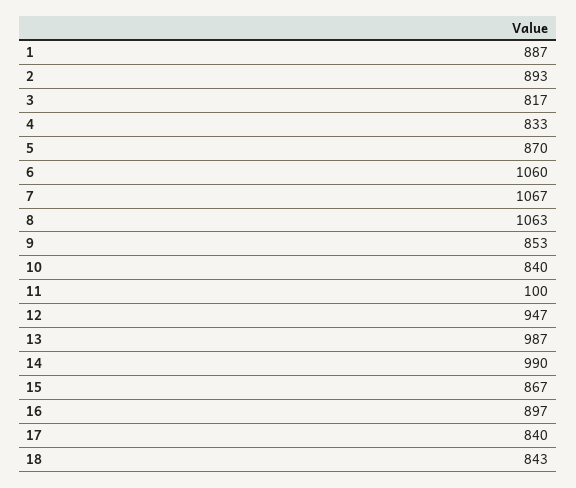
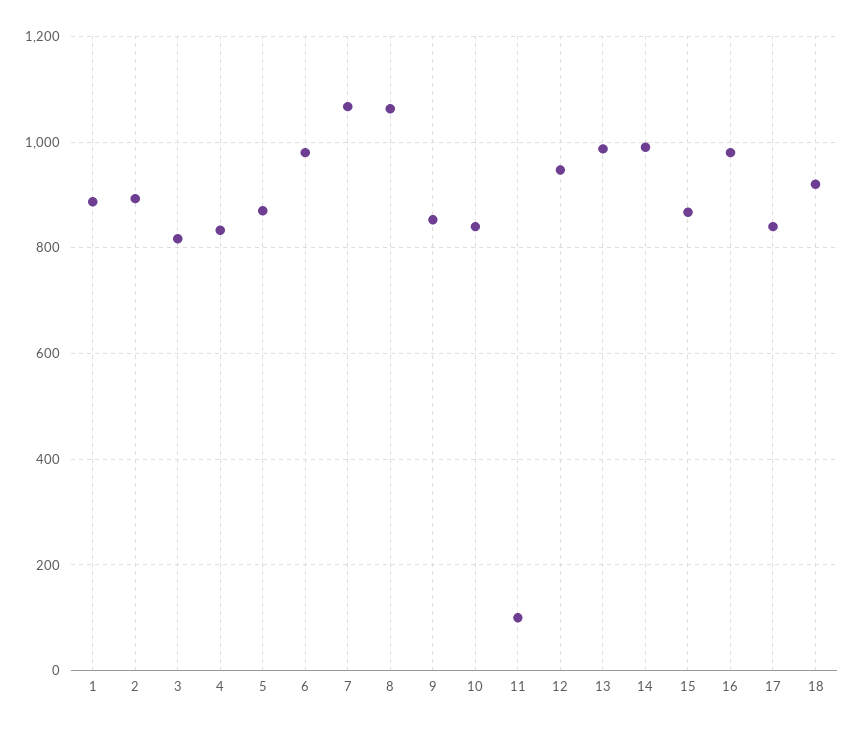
6: 1060 -> 980
16: 897 -> 980
18: 843 -> 920

